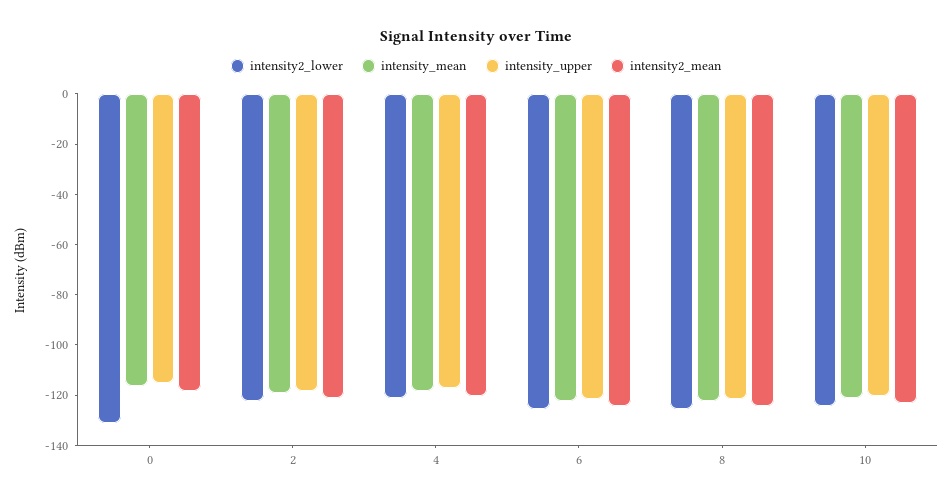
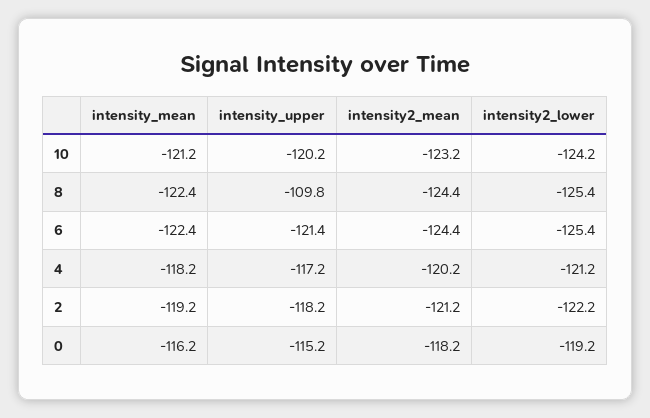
intensity2_lower, 0: -130 -> -119.2
intensity_upper, 8: -120 -> -109.8

